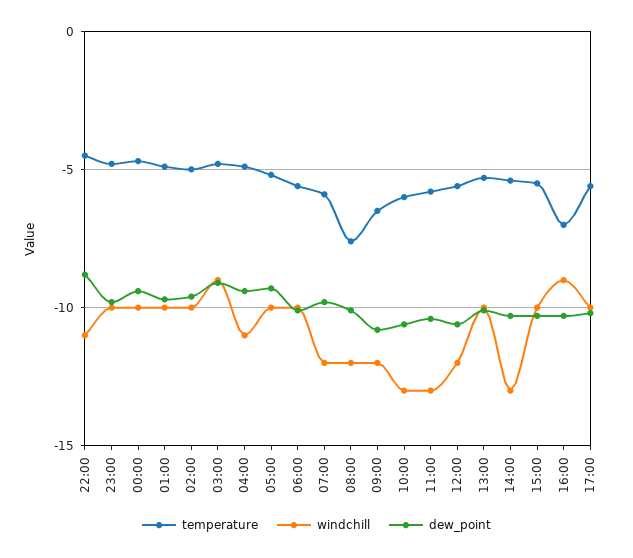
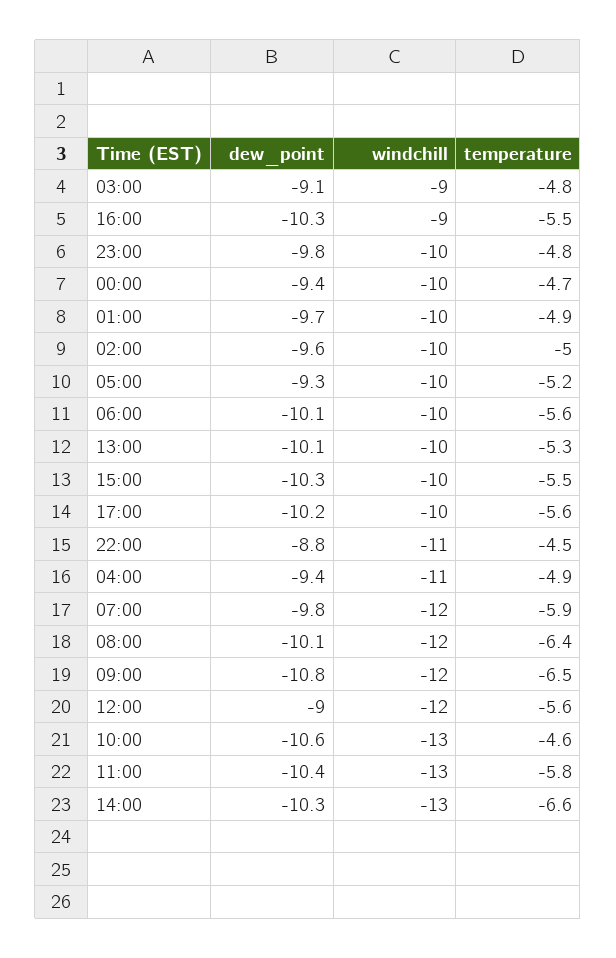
temperature, 08:00: -7.5 -> -6.4
temperature, 10:00: -6 -> -4.6
dew_point, 12:00: -10.5 -> -9
temperature, 14:00: -5.5 -> -6.6
temperature, 16:00: -7 -> -5.5

